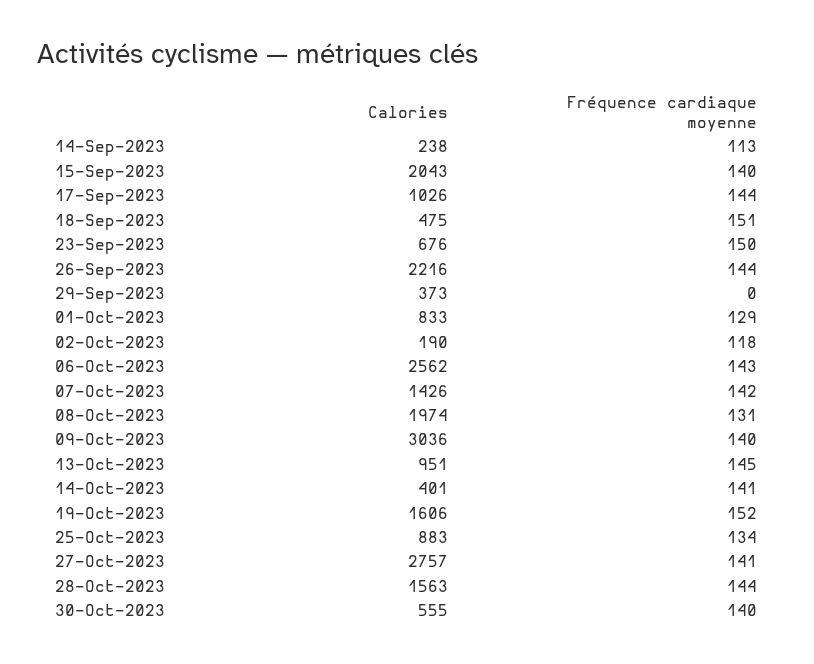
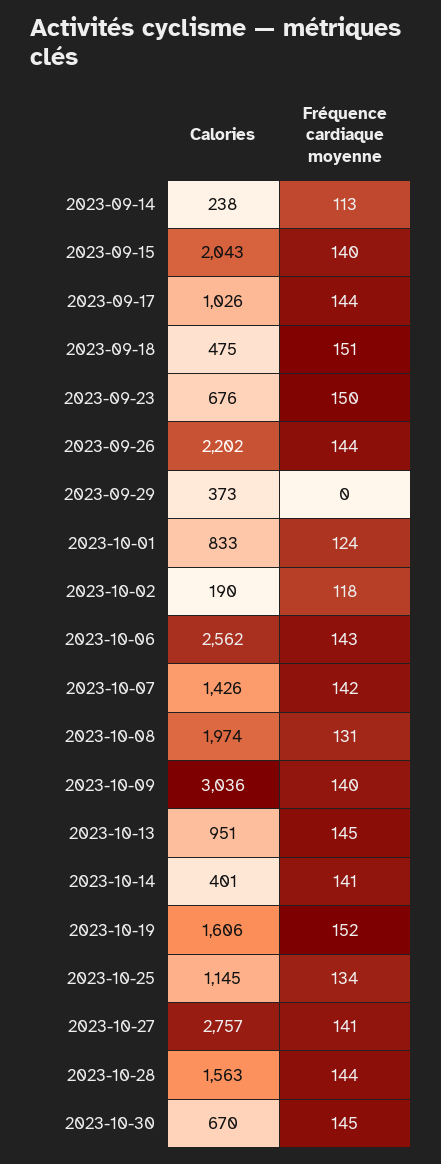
Calories, 26-Sep-2023: 2216 -> 2202
Fréquence cardiaque moyenne, 01-Oct-2023: 129 -> 124
Calories, 25-Oct-2023: 883 -> 1145
Calories, 30-Oct-2023: 555 -> 670
Fréquence cardiaque moyenne, 30-Oct-2023: 140 -> 145

